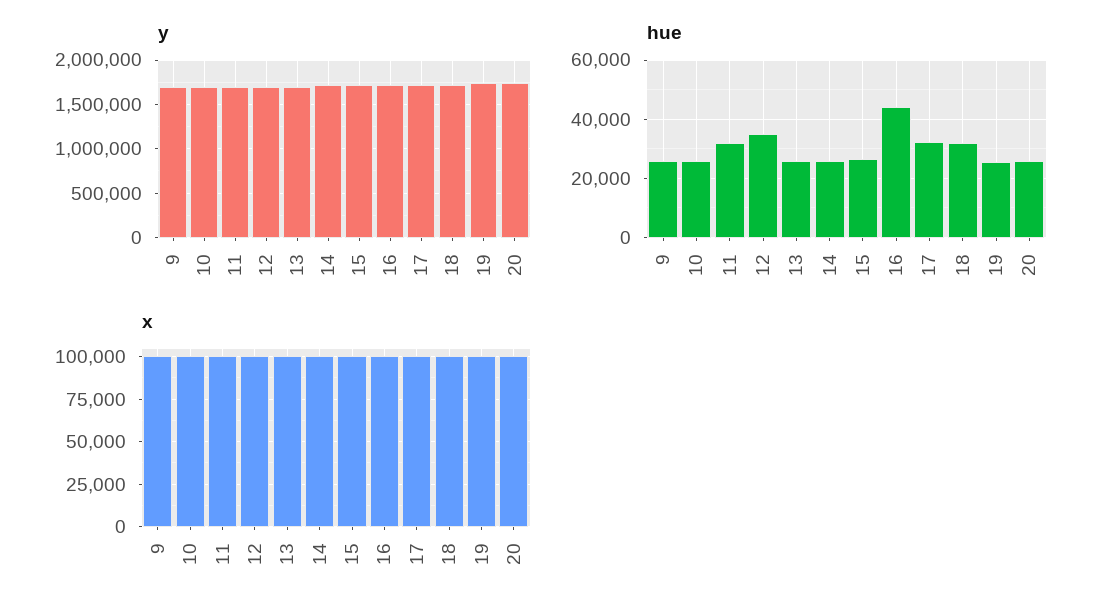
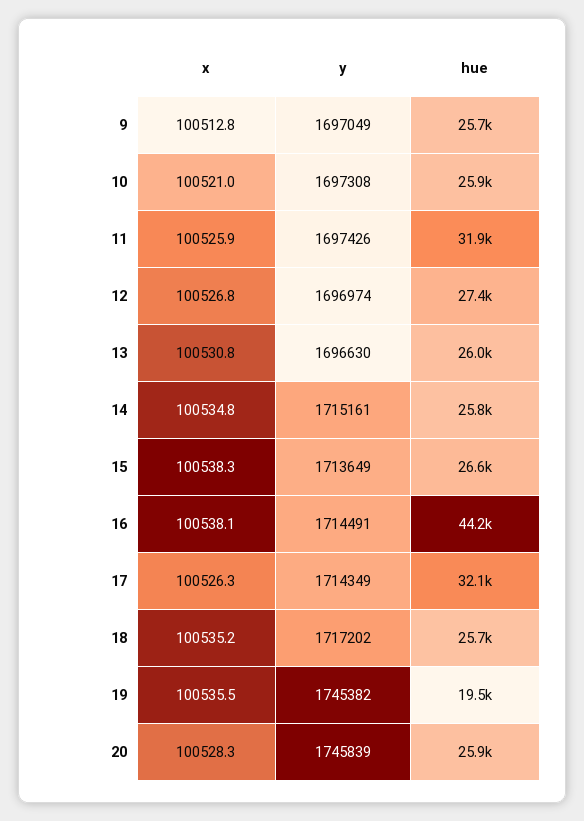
hue, 12: 35000 -> 27400
hue, 18: 32500 -> 25700
hue, 19: 25000 -> 19500

